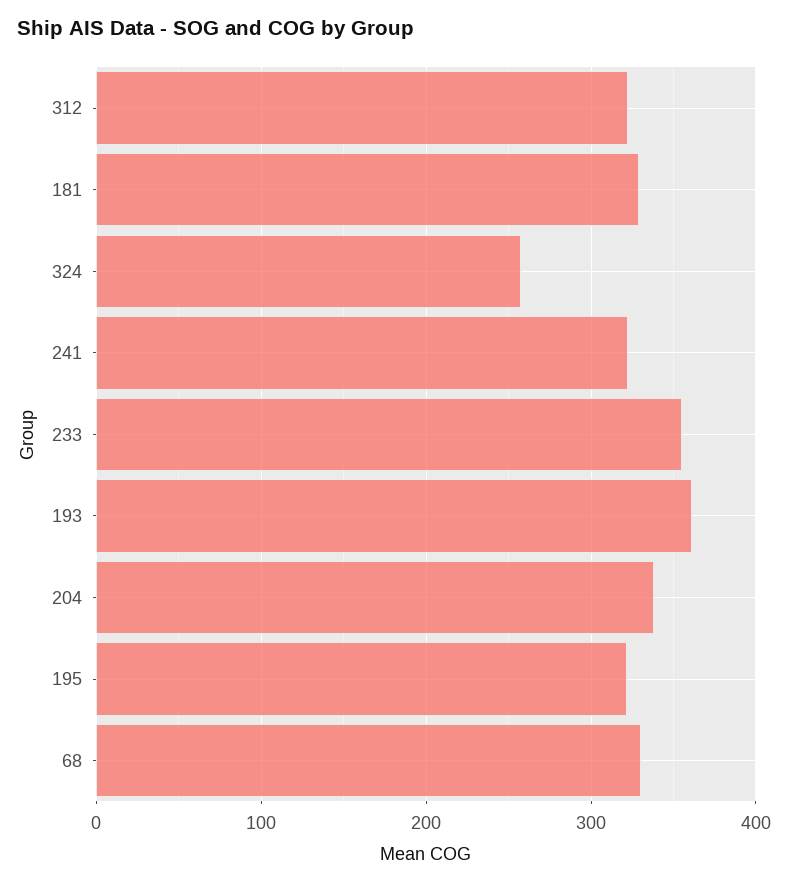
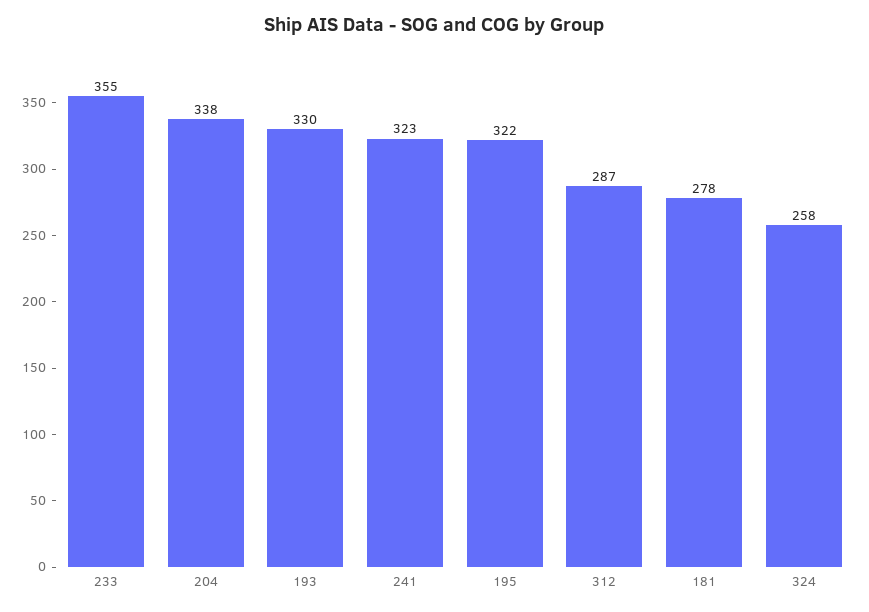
312: 320 -> 287
181: 330 -> 278
193: 360 -> 330
68: 330 -> none

